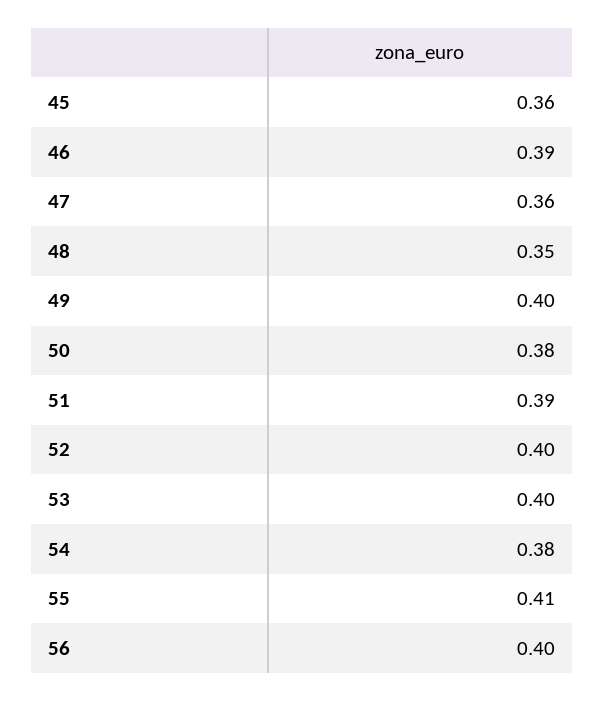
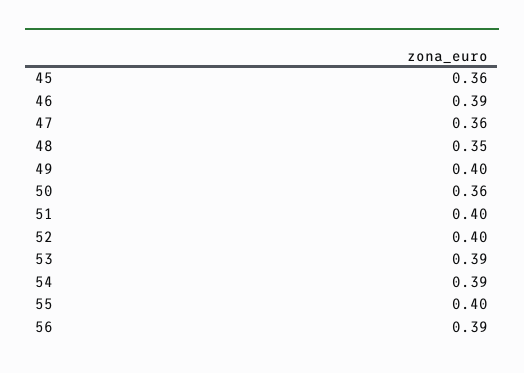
50: 0.38 -> 0.36
51: 0.39 -> 0.4
53: 0.4 -> 0.39
54: 0.38 -> 0.39
55: 0.41 -> 0.4
56: 0.4 -> 0.39

